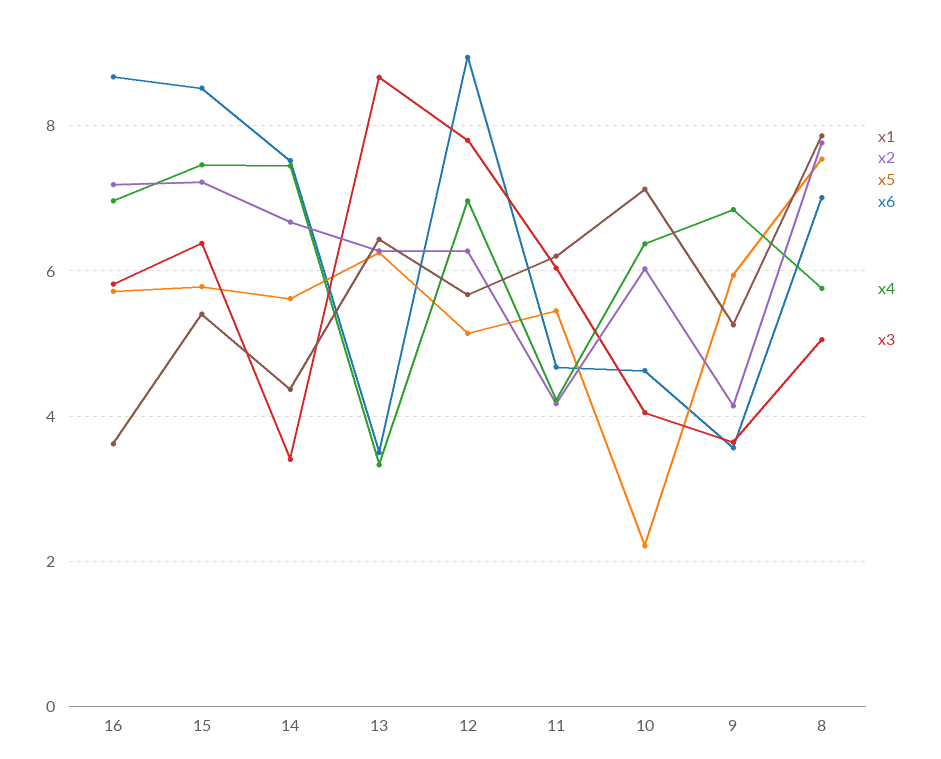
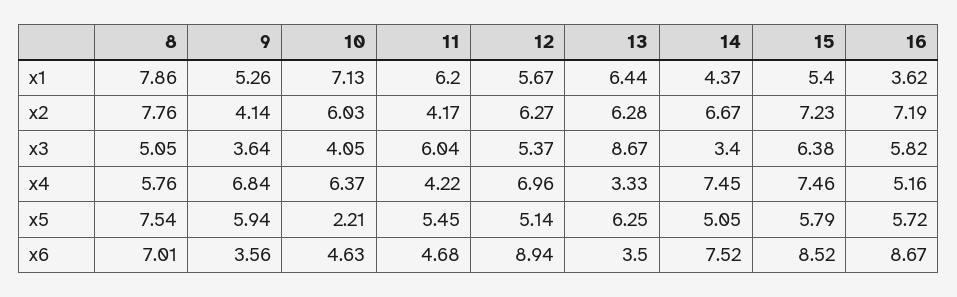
x4, 16: 7 -> 5.16
x5, 14: 5.6 -> 5.05
x3, 12: 7.8 -> 5.37

